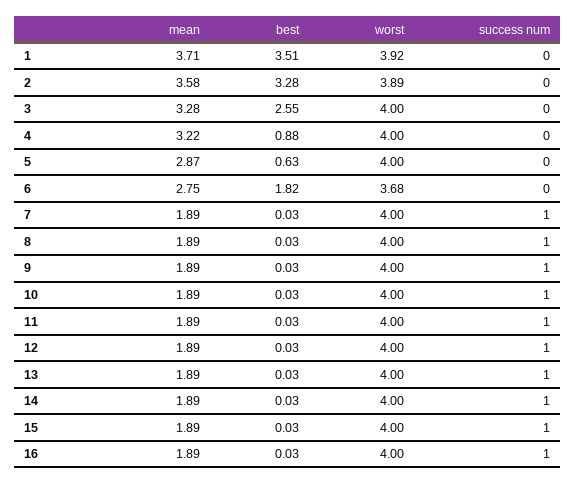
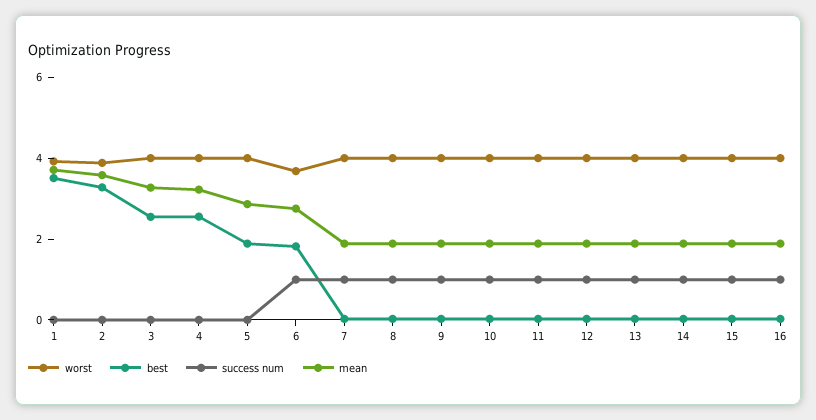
best, 4: 0.88 -> 2.5
best, 5: 0.63 -> 2
success num, 6: 0 -> 1

